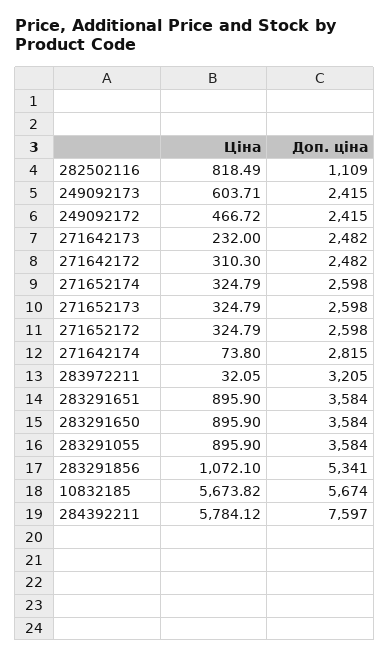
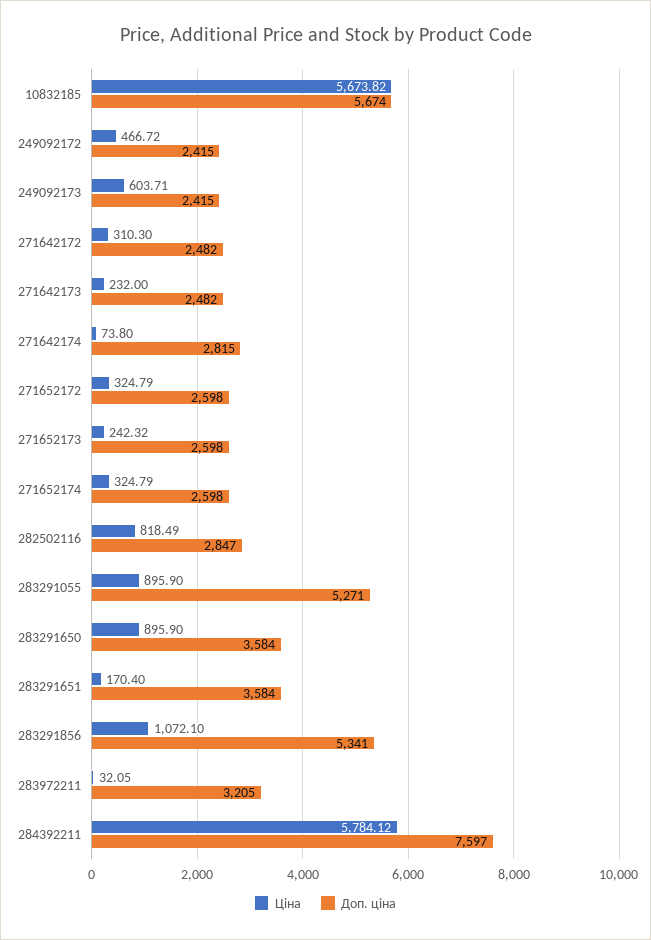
Доп. ціна, 282502116: 1109 -> 2847
Ціна, 271652173: 324.79 -> 242.32
Ціна, 283291651: 895.9 -> 170.4
Доп. ціна, 283291055: 3584 -> 5271

